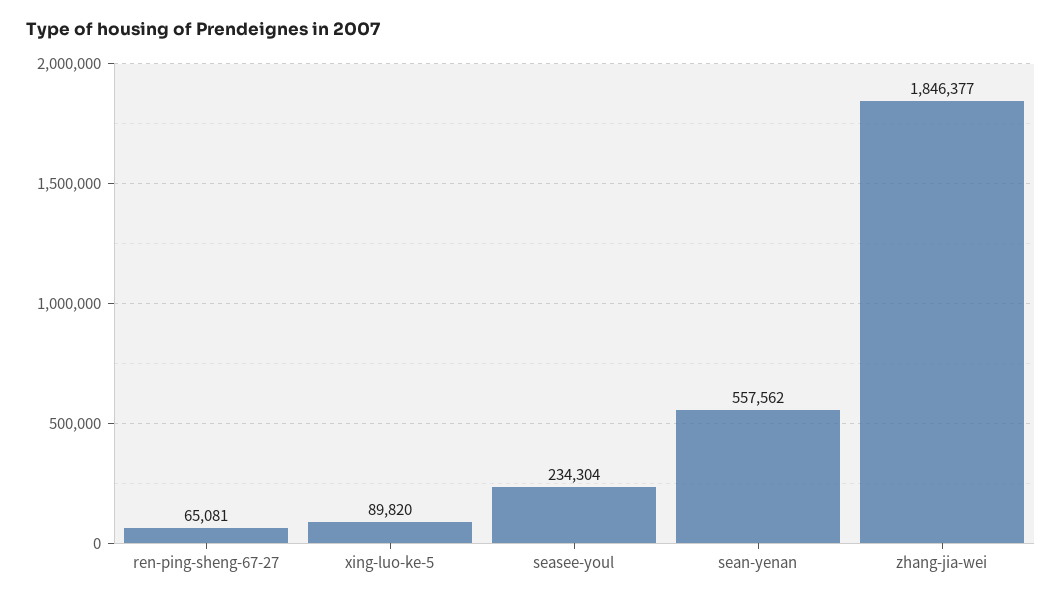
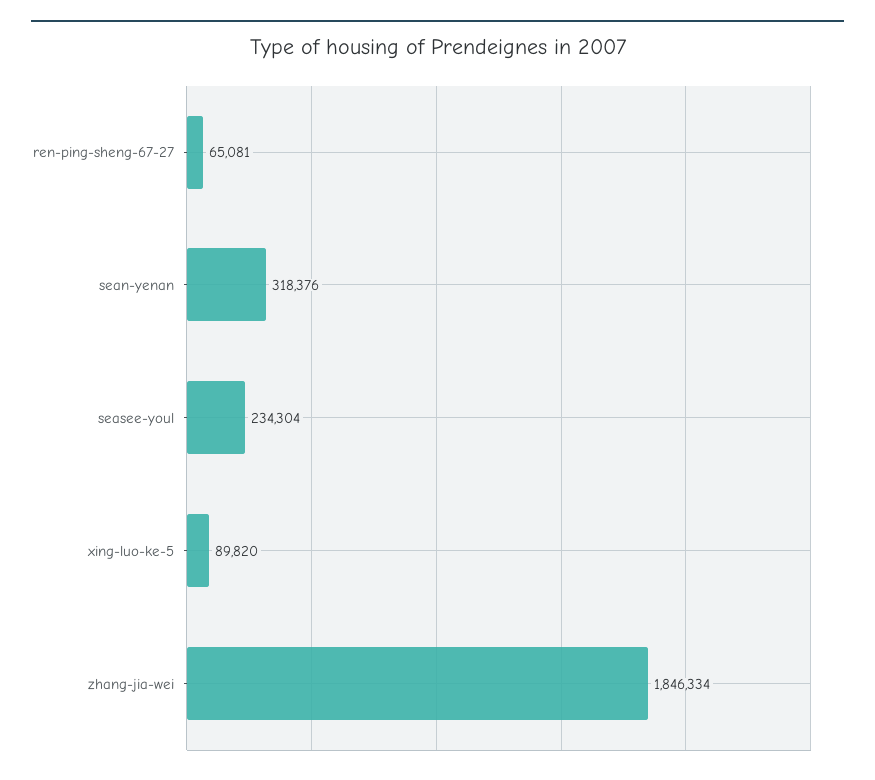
sean-yenan: 557562 -> 318376
zhang-jia-wei: 1846377 -> 1846334

